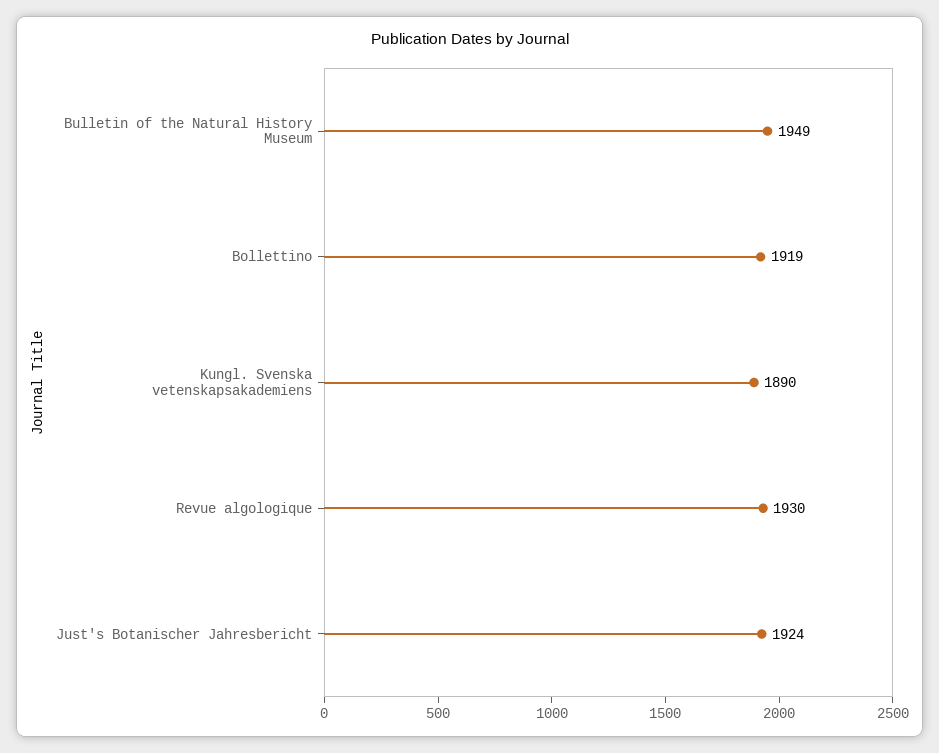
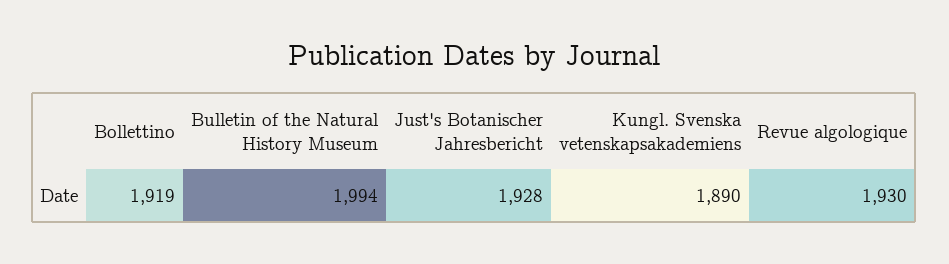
Bulletin of the Natural History Museum: 1949 -> 1994
Just's Botanischer Jahresbericht: 1924 -> 1928

